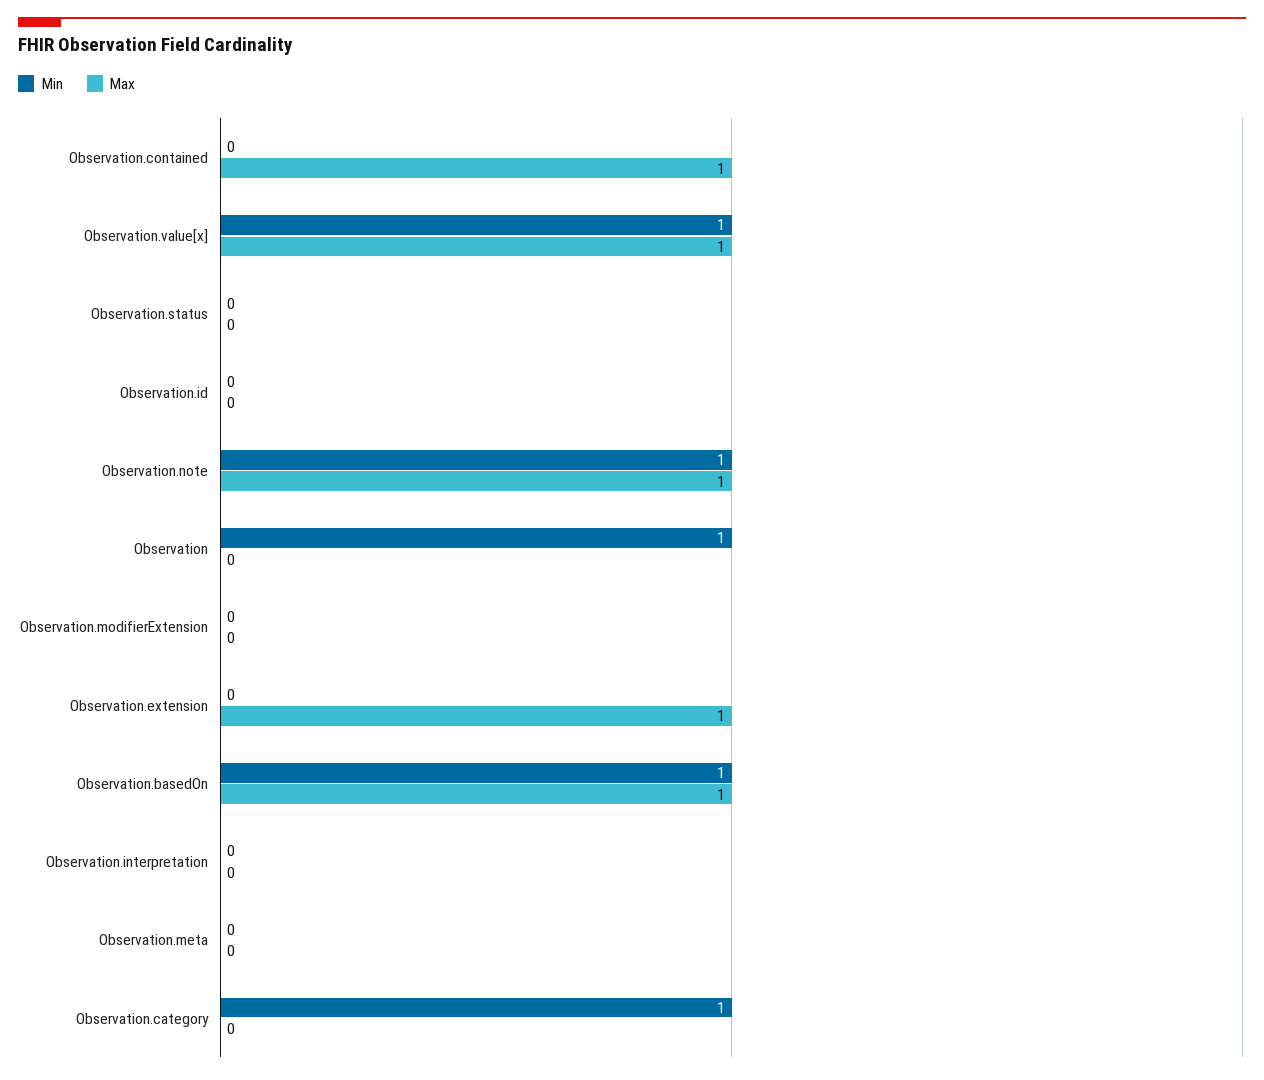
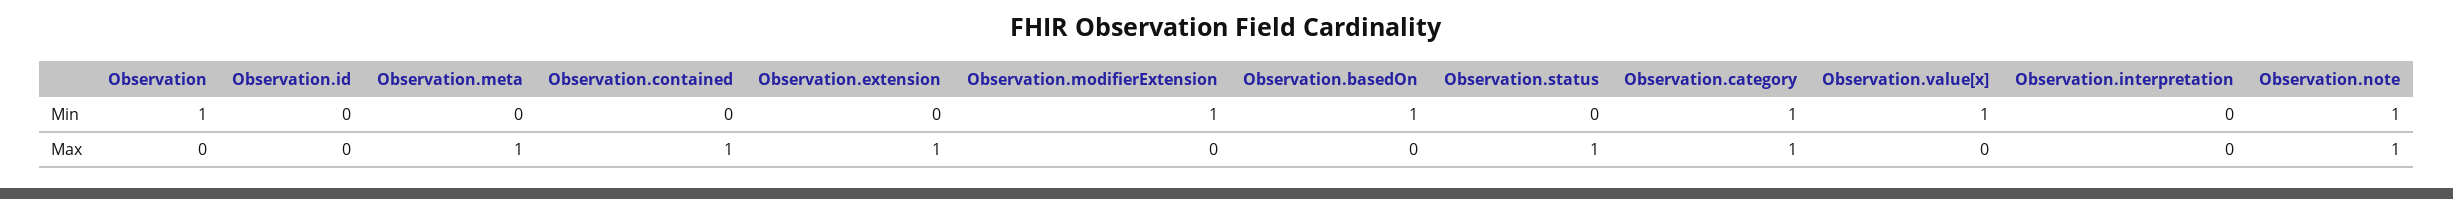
Max, Observation.value[x]: 1 -> 0
Max, Observation.status: 0 -> 1
Min, Observation.modifierExtension: 0 -> 1
Max, Observation.basedOn: 1 -> 0
Max, Observation.meta: 0 -> 1
Max, Observation.category: 0 -> 1

